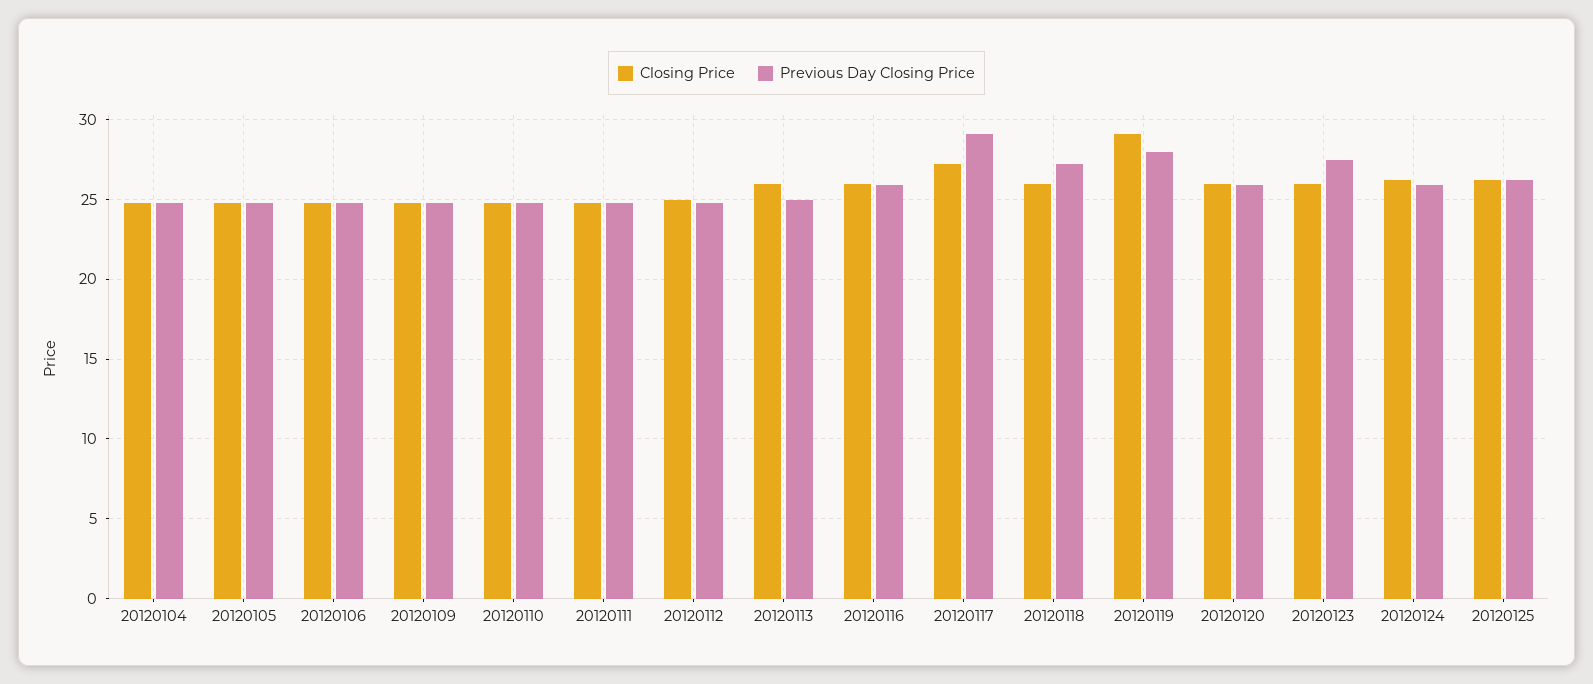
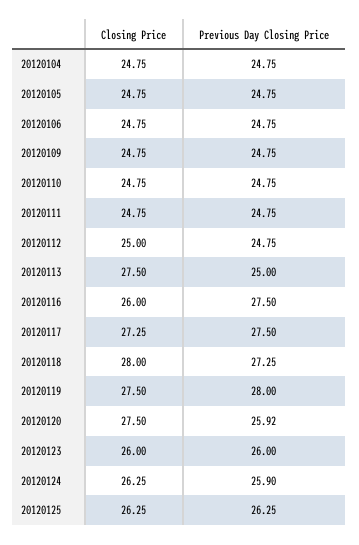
Closing Price, 20120113: 26 -> 27.5
Previous Day Closing Price, 20120116: 26 -> 27.5
Previous Day Closing Price, 20120117: 29 -> 27.5
Closing Price, 20120118: 26 -> 28
Closing Price, 20120119: 29 -> 27.5
Closing Price, 20120120: 26 -> 27.5
Previous Day Closing Price, 20120123: 27.5 -> 26

